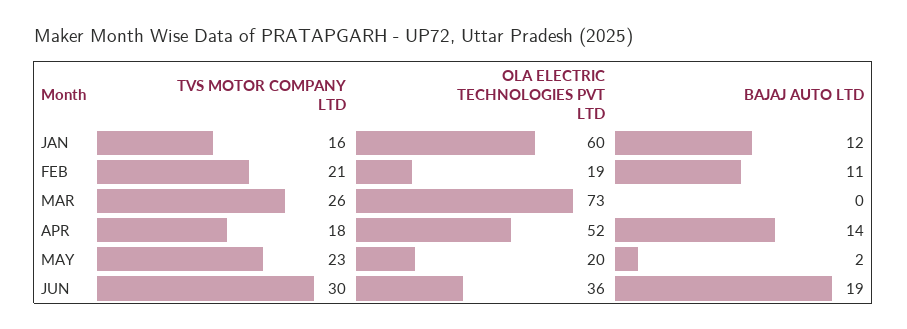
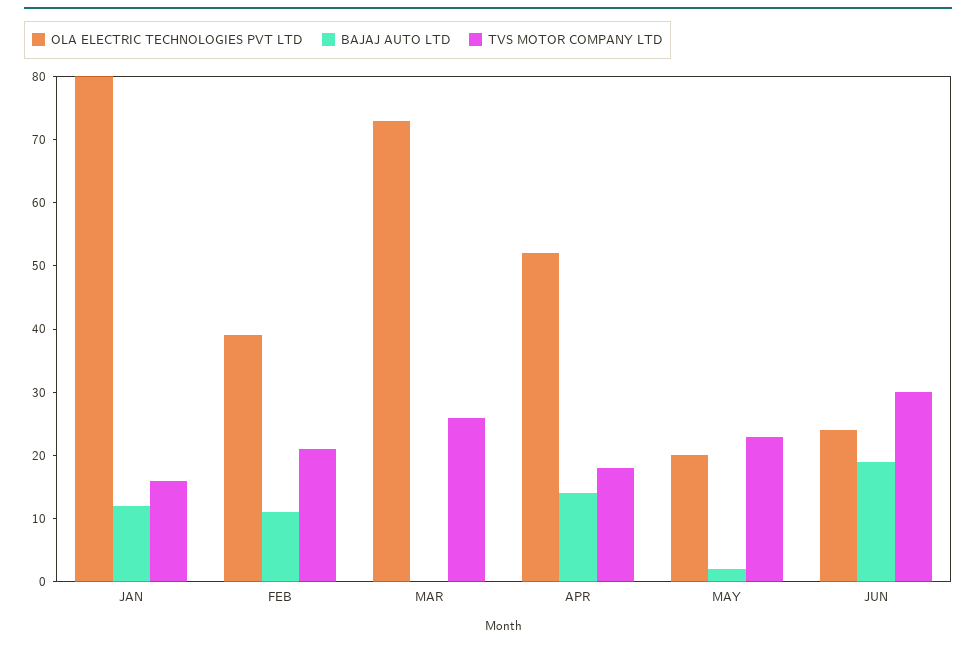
OLA ELECTRIC TECHNOLOGIES PVT LTD, JAN: 60 -> 80
OLA ELECTRIC TECHNOLOGIES PVT LTD, FEB: 19 -> 40
OLA ELECTRIC TECHNOLOGIES PVT LTD, JUN: 36 -> 25

